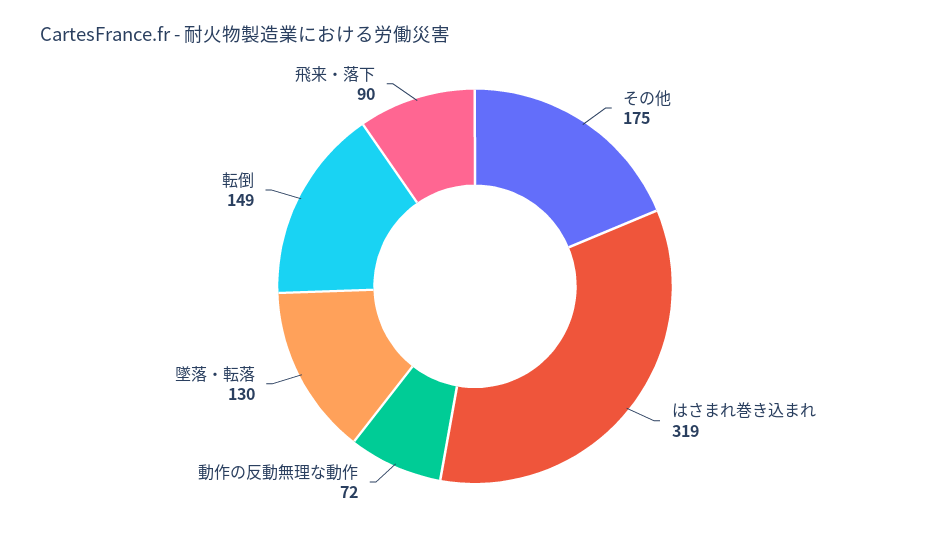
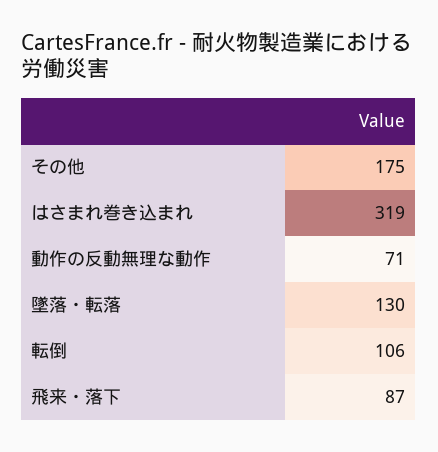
動作の反動無理な動作: 72 -> 71
転倒: 149 -> 106
飛来・落下: 90 -> 87

